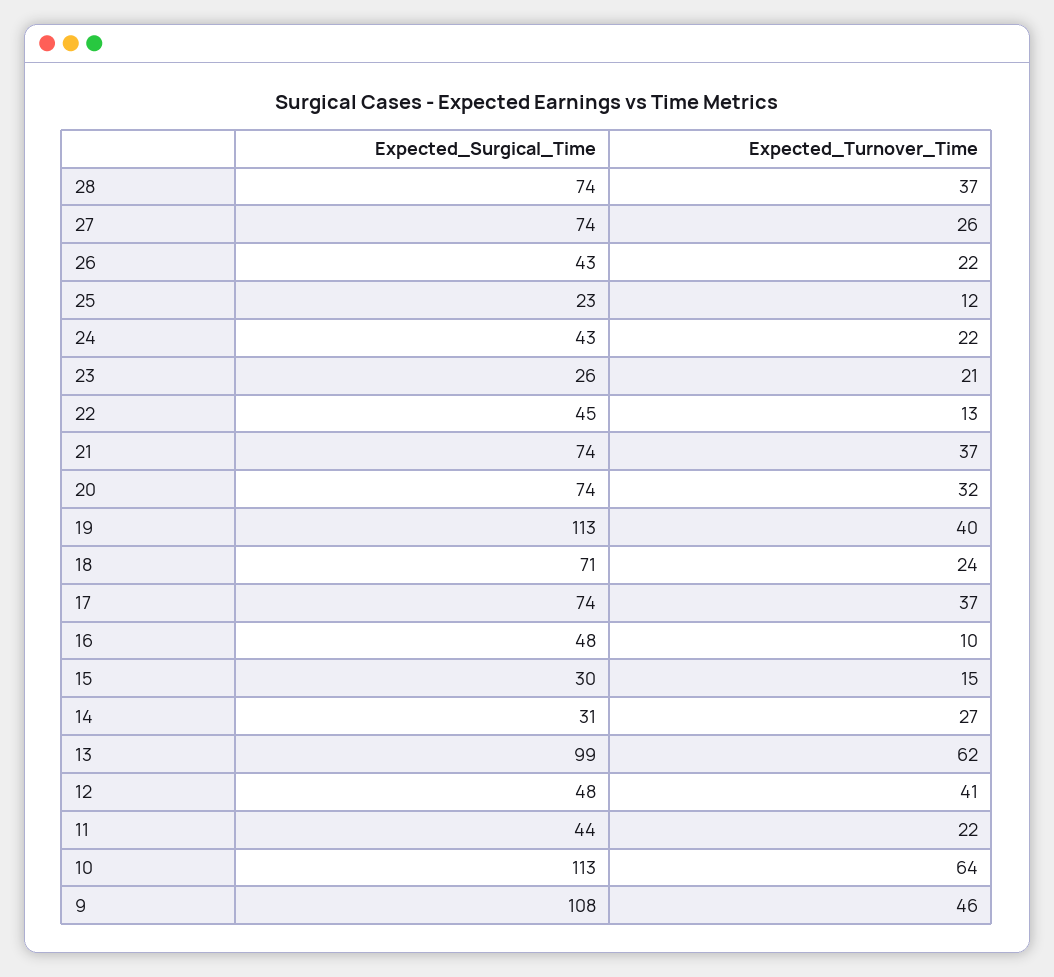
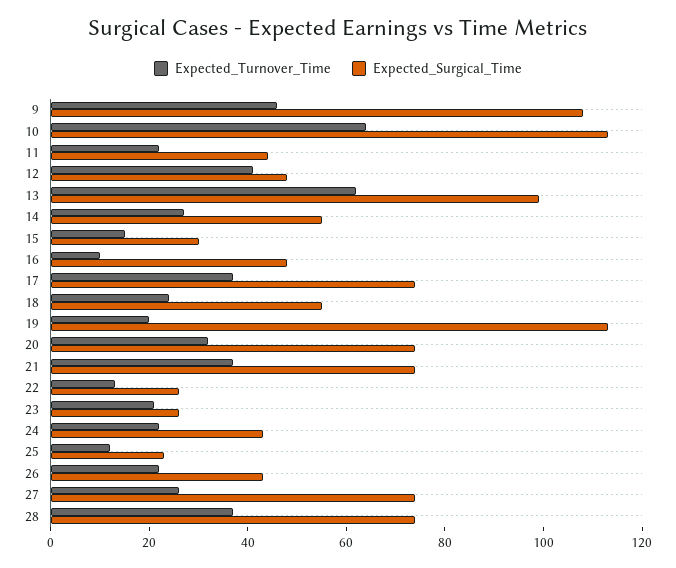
Expected_Surgical_Time, 22: 45 -> 25
Expected_Turnover_Time, 19: 40 -> 20
Expected_Surgical_Time, 18: 71 -> 55
Expected_Surgical_Time, 14: 31 -> 55

